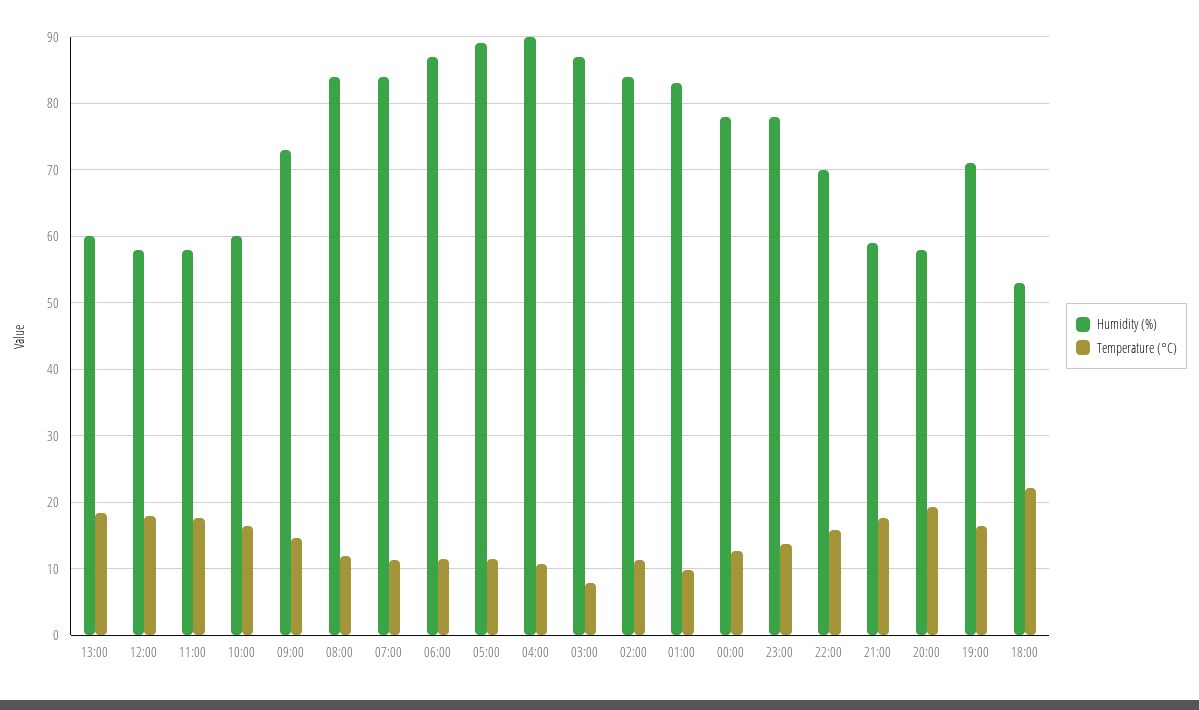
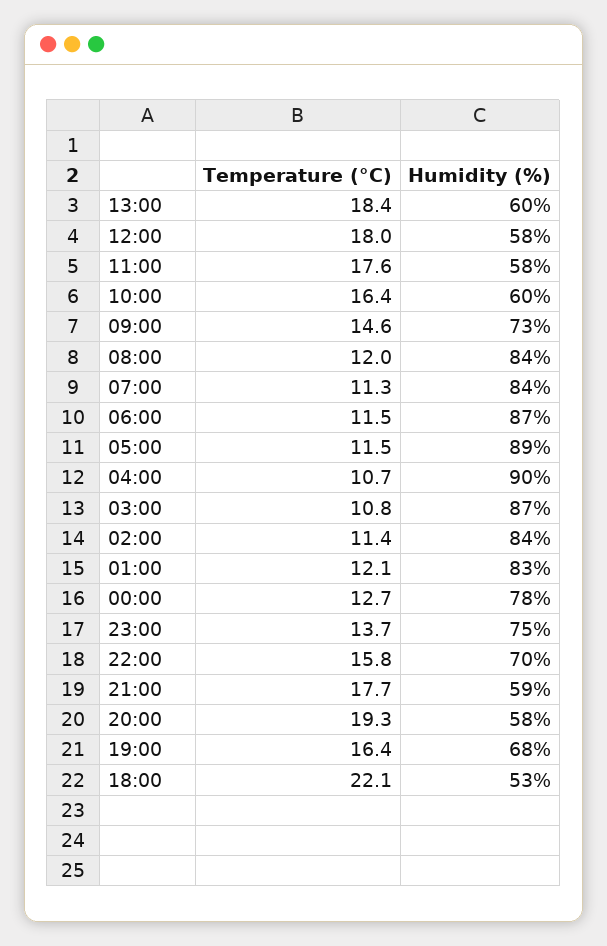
Temperature (°C), 03:00: 8 -> 10.8
Temperature (°C), 01:00: 10 -> 12.1
Humidity (%), 23:00: 78 -> 75
Humidity (%), 19:00: 71 -> 68

